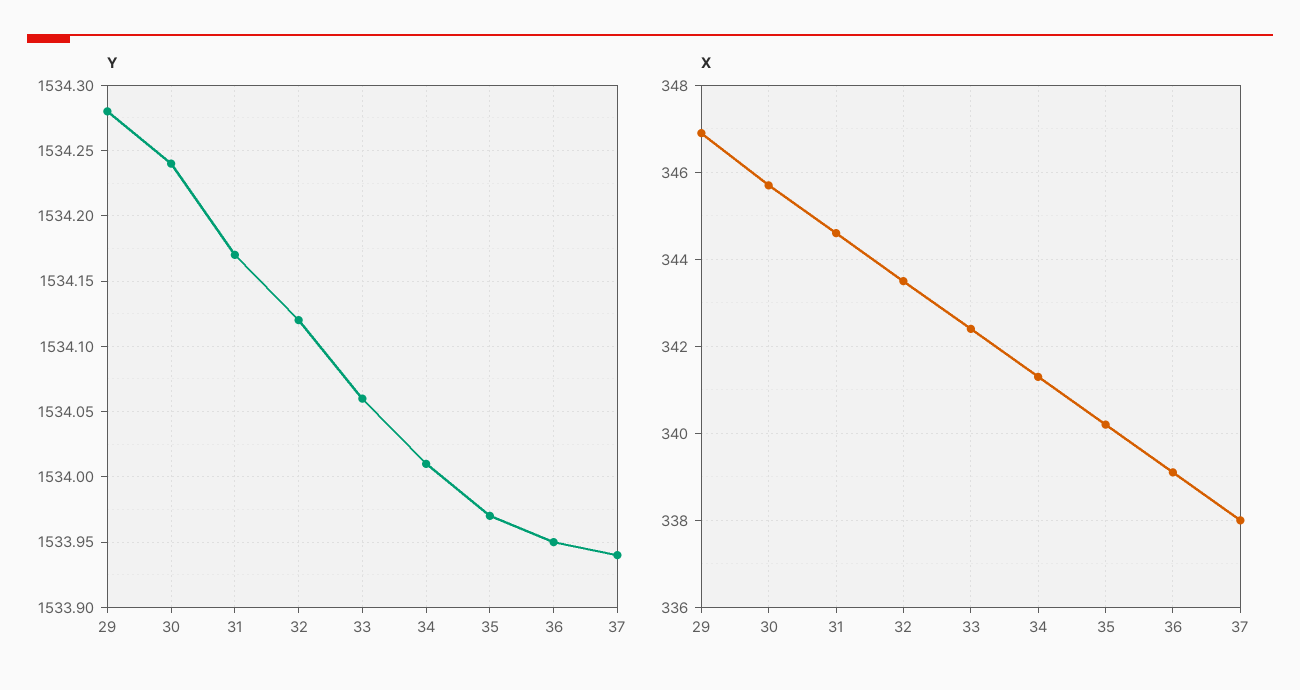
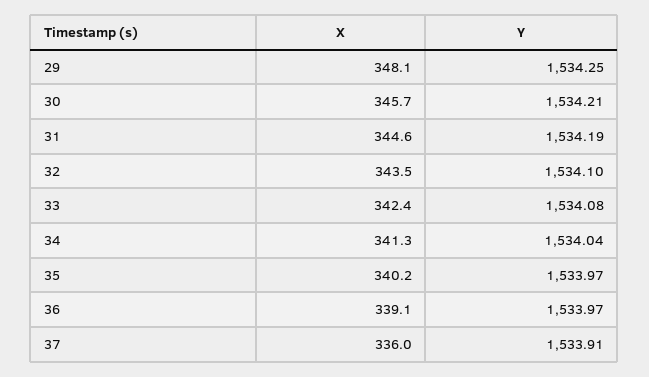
Y, 29: 1534.28 -> 1534.25
Y, 30: 1534.24 -> 1534.21
Y, 31: 1534.17 -> 1534.19
Y, 32: 1534.12 -> 1534.1
Y, 33: 1534.06 -> 1534.08
Y, 34: 1534.01 -> 1534.04
Y, 36: 1533.95 -> 1533.97
Y, 37: 1533.94 -> 1533.91
X, 29: 347 -> 348.1
X, 37: 338 -> 336

